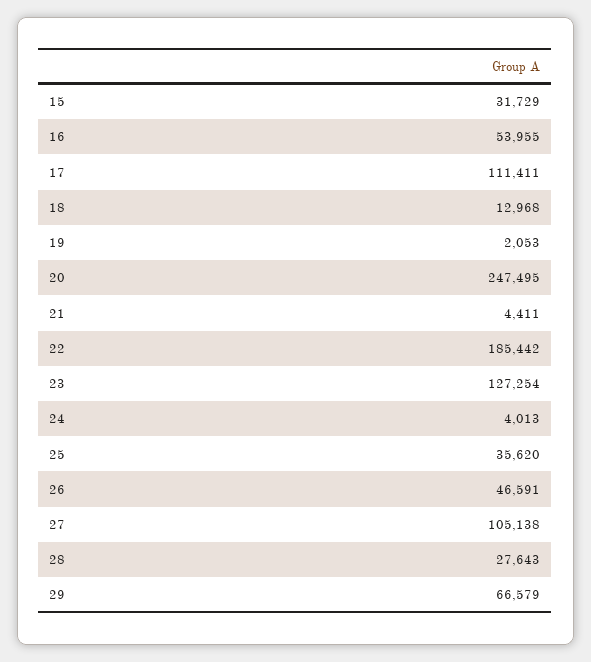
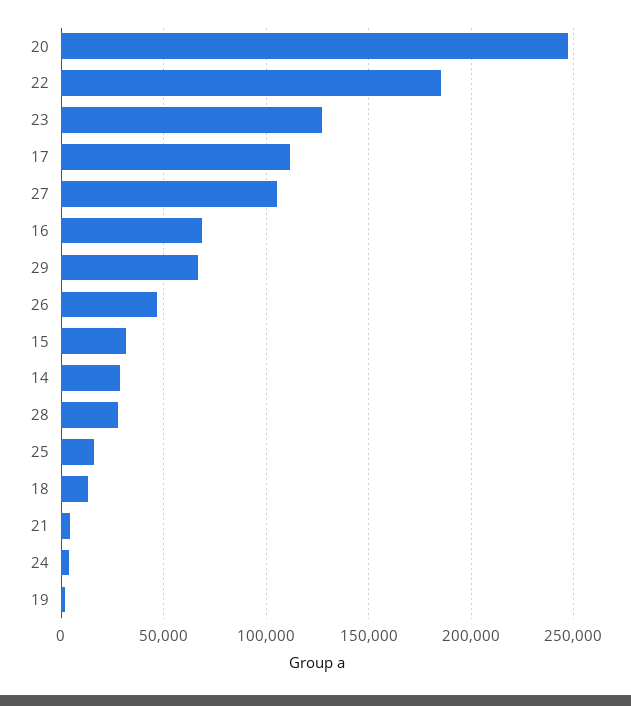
16: 53955 -> 70000
25: 35620 -> 15000
14: none -> 30000

